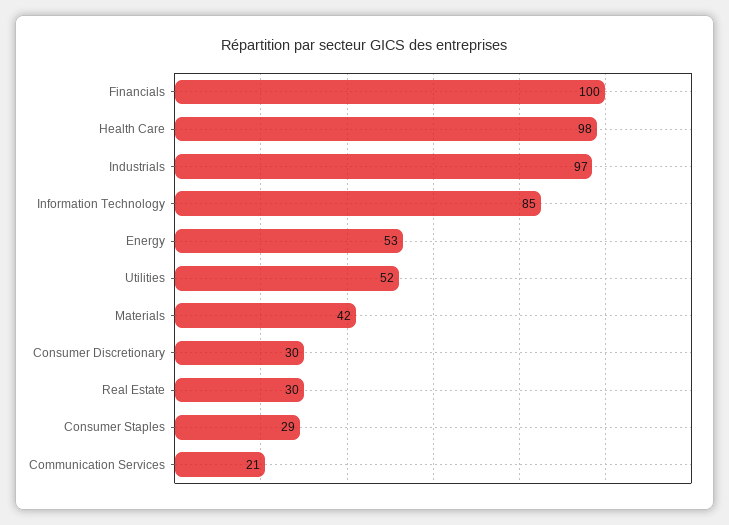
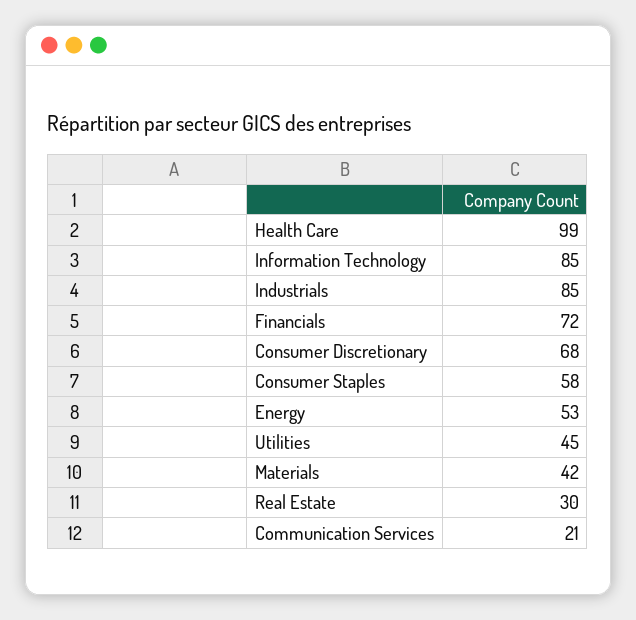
Financials: 100 -> 72
Health Care: 98 -> 99
Industrials: 97 -> 85
Utilities: 52 -> 45
Consumer Discretionary: 30 -> 68
Consumer Staples: 29 -> 58

